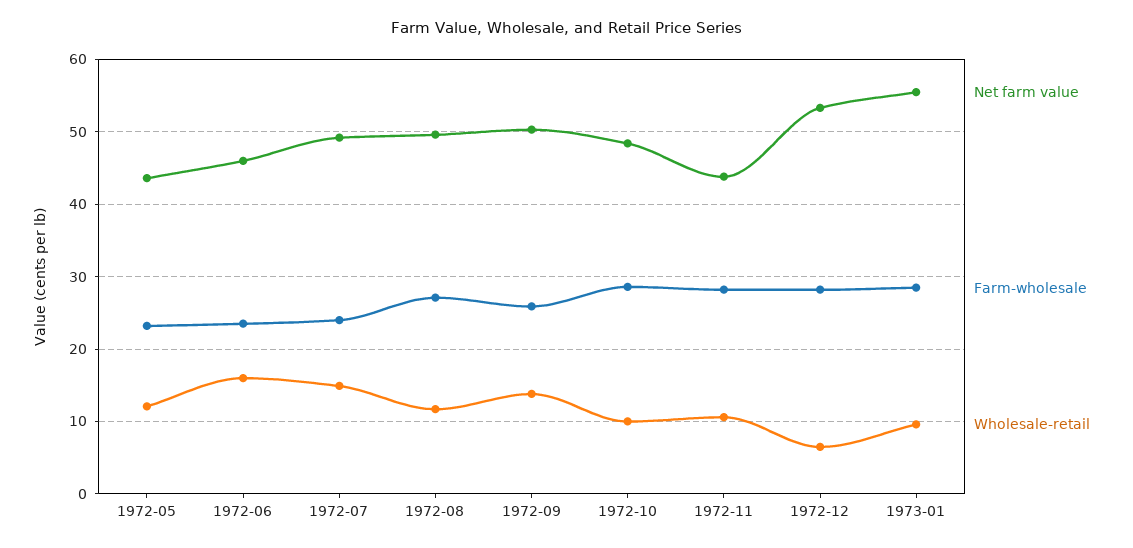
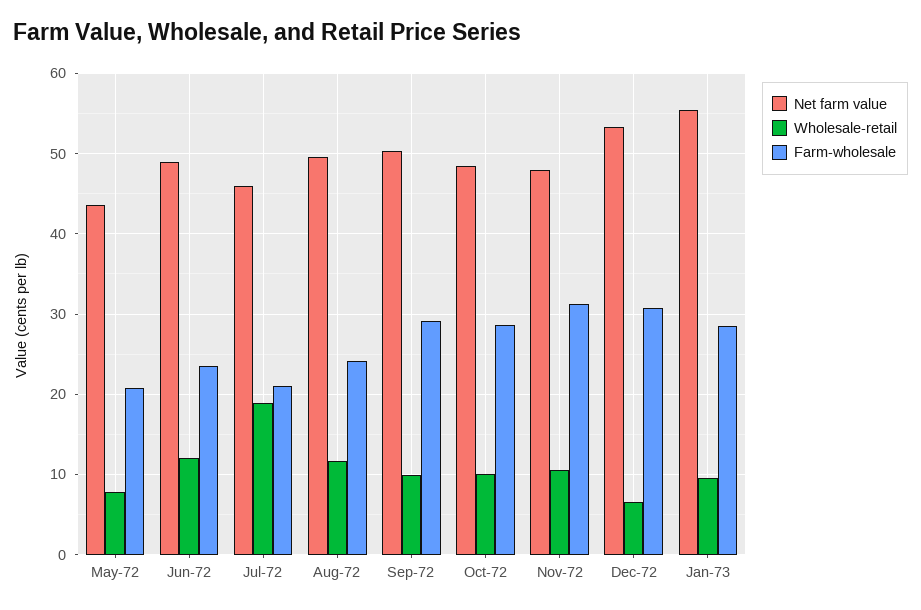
Farm-wholesale, 1972-05: 23 -> 21
Wholesale-retail, 1972-05: 12 -> 8
Net farm value, 1972-06: 46 -> 49
Wholesale-retail, 1972-06: 16 -> 12
Net farm value, 1972-07: 49 -> 46
Farm-wholesale, 1972-07: 24 -> 21
Wholesale-retail, 1972-07: 15 -> 19
Farm-wholesale, 1972-08: 27 -> 24
Farm-wholesale, 1972-09: 26 -> 29
Wholesale-retail, 1972-09: 14 -> 10
Net farm value, 1972-11: 44 -> 48
Farm-wholesale, 1972-11: 28 -> 31
Farm-wholesale, 1972-12: 28 -> 31

